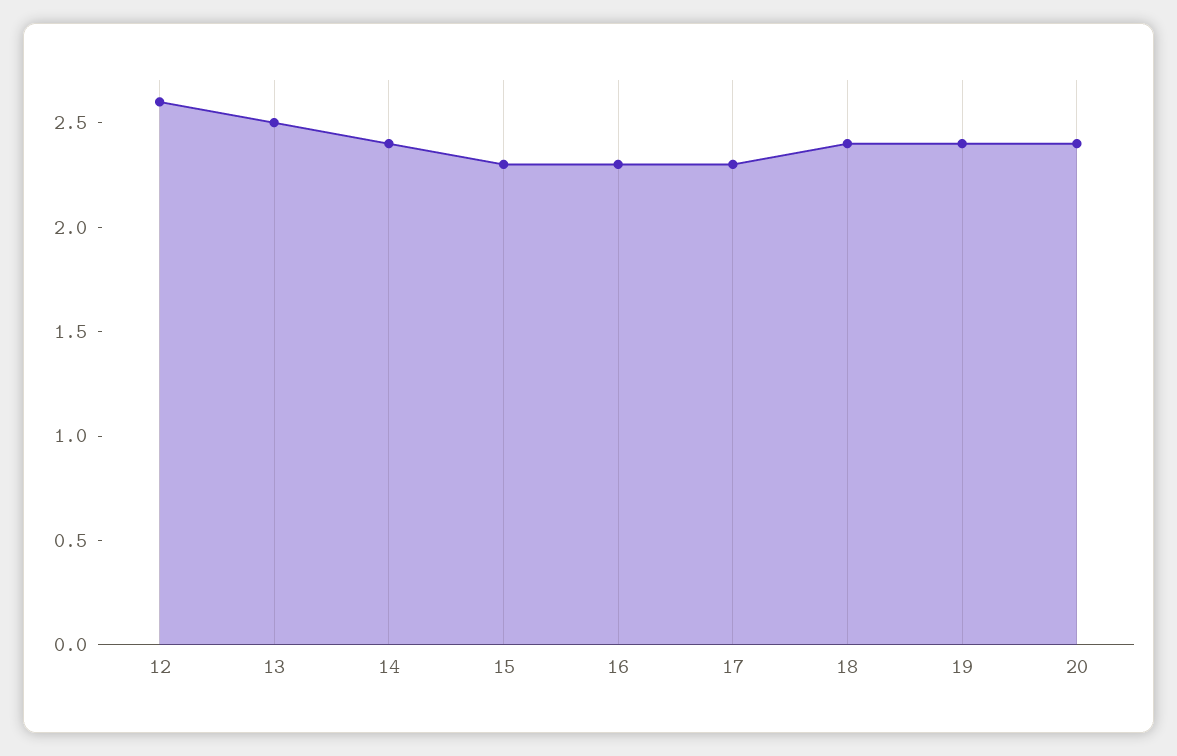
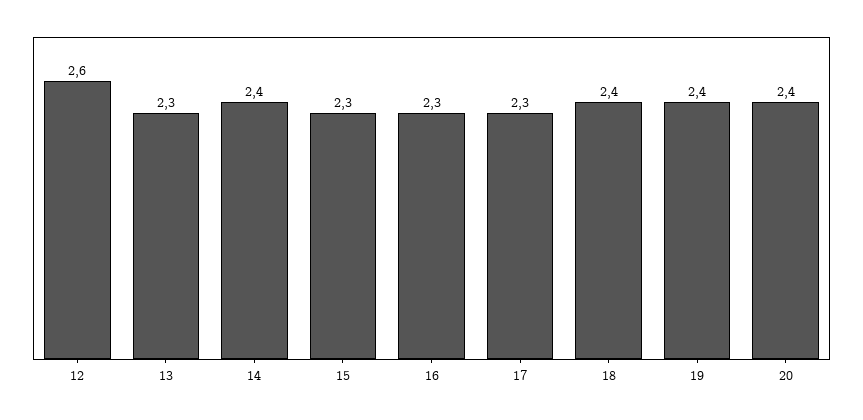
13: 2.5 -> 2.3

